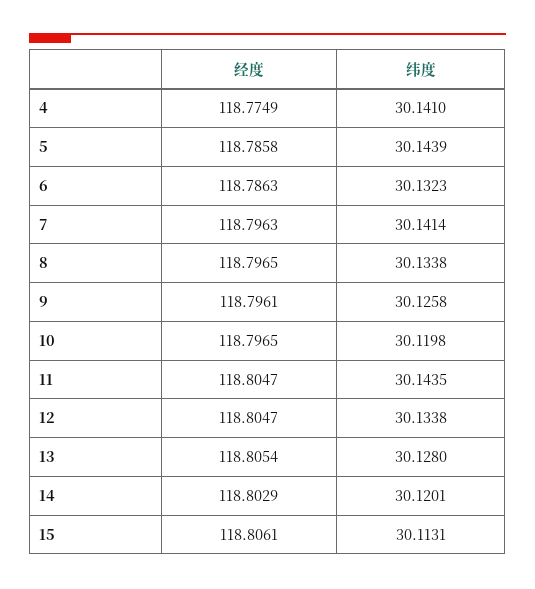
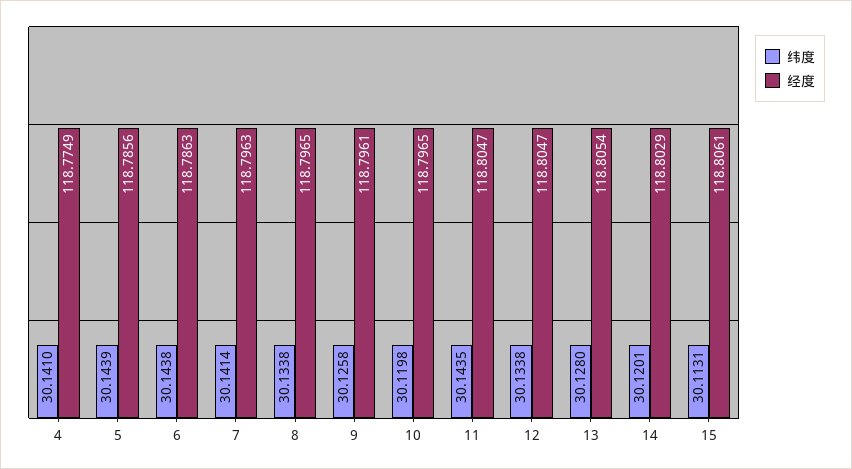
经度, 5: 118.7858 -> 118.7856
纬度, 6: 30.1323 -> 30.1438

